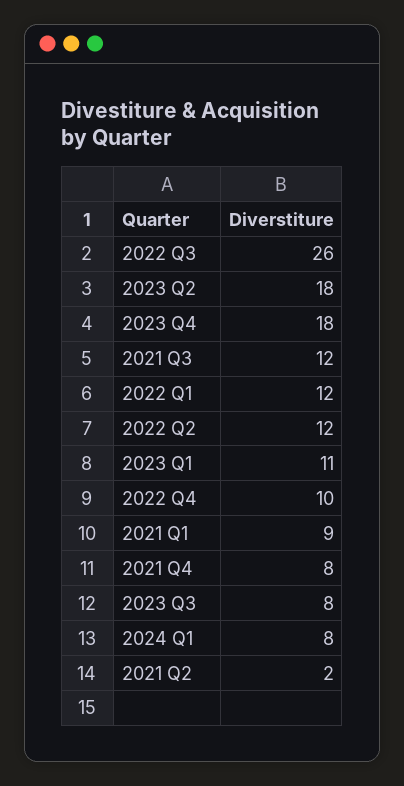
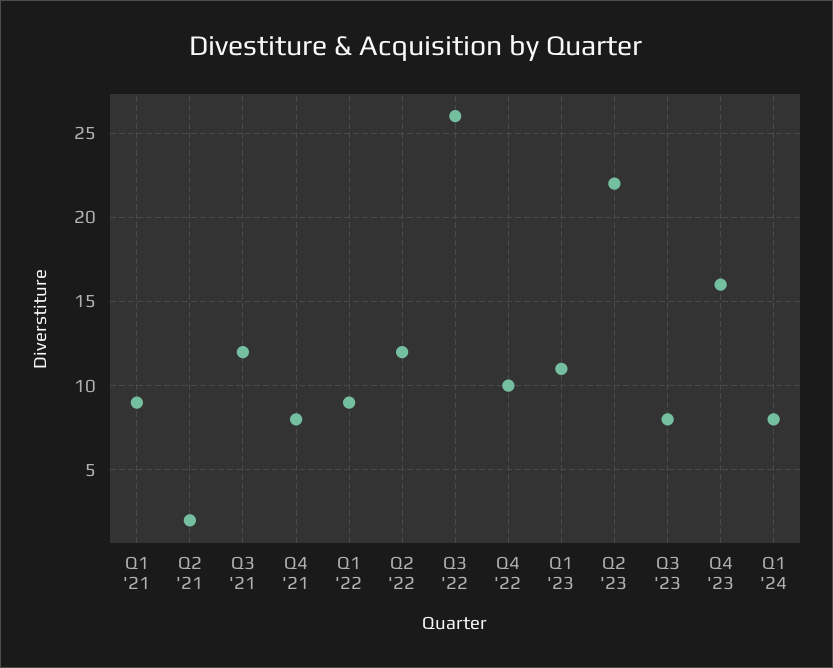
2023 Q2: 18 -> 22
2023 Q4: 18 -> 16
2022 Q1: 12 -> 9

